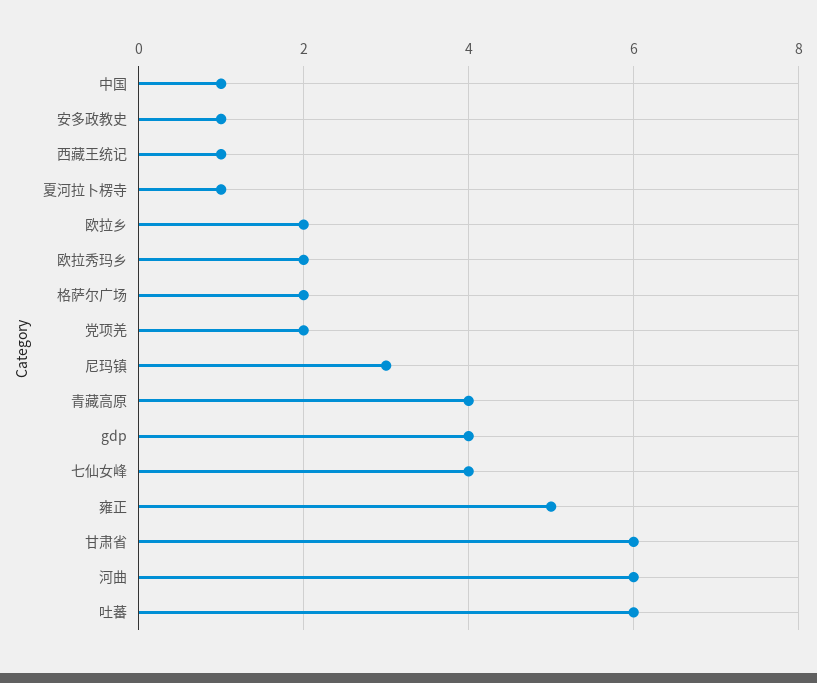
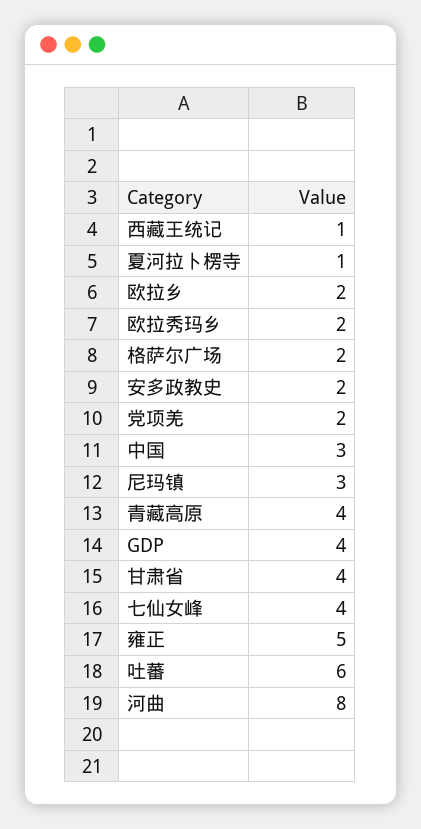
中国: 1 -> 3
安多政教史: 1 -> 2
甘肃省: 6 -> 4
河曲: 6 -> 8

